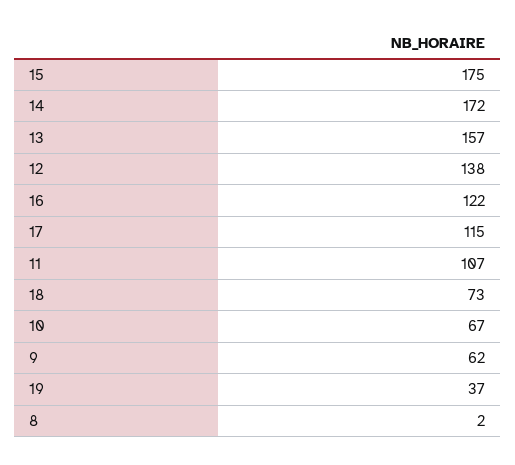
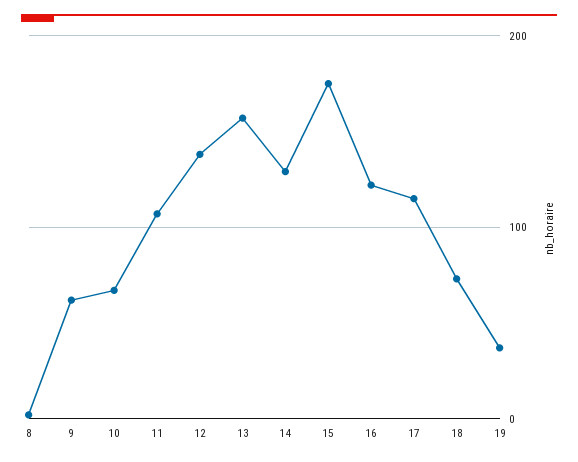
14: 172 -> 130

